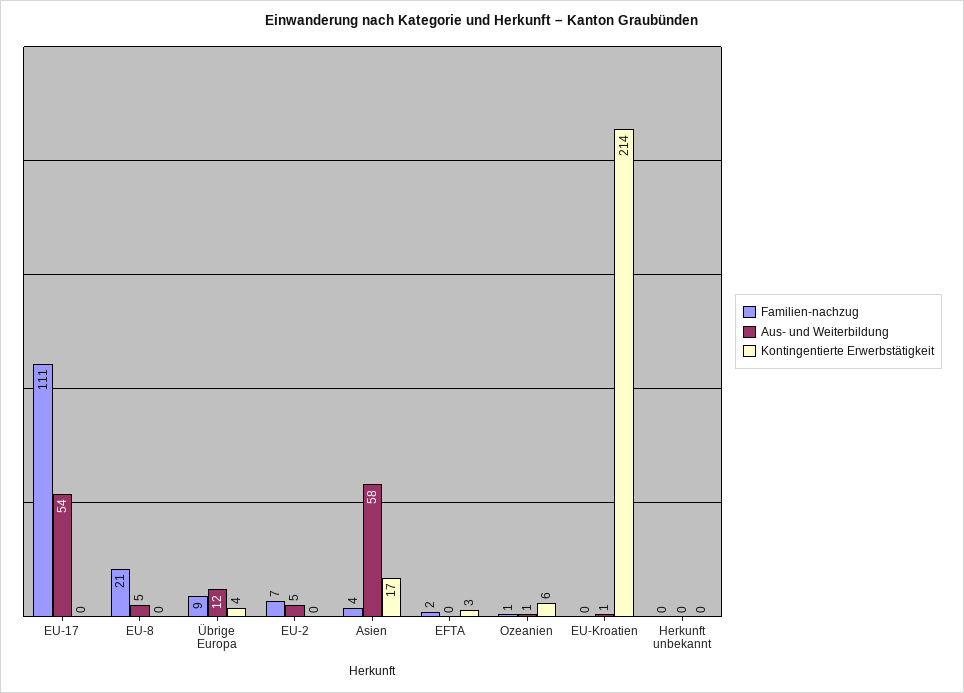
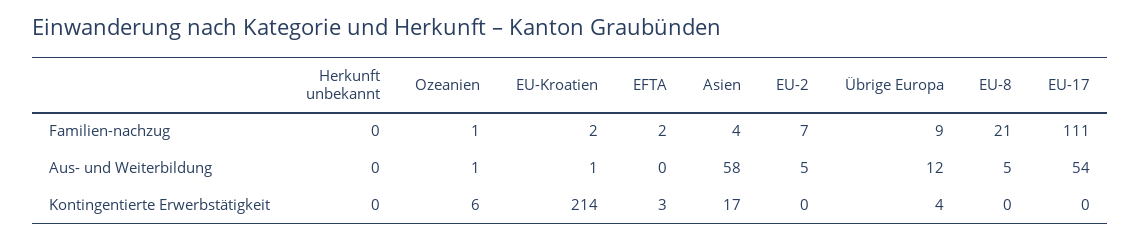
Familien-nachzug, EU-Kroatien: 0 -> 2

